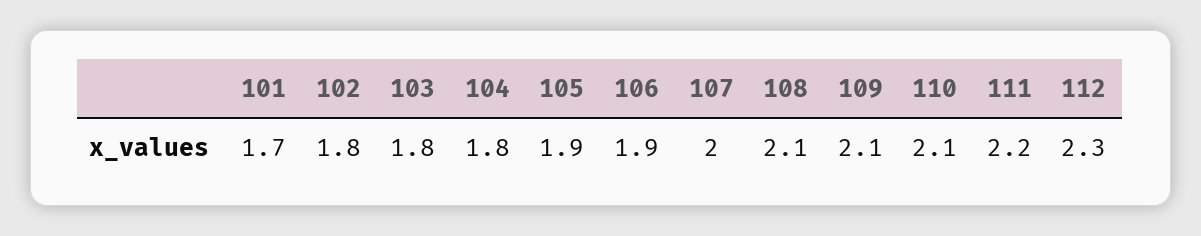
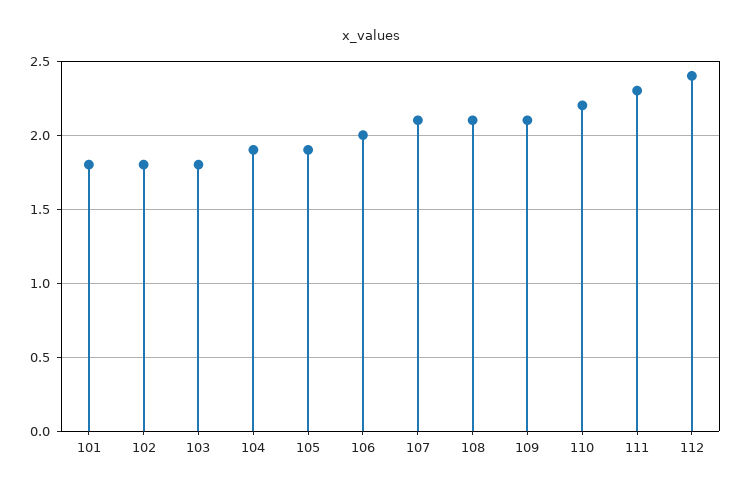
101: 1.7 -> 1.8
104: 1.8 -> 1.9
106: 1.9 -> 2
107: 2 -> 2.1
110: 2.1 -> 2.2
111: 2.2 -> 2.3
112: 2.3 -> 2.4

